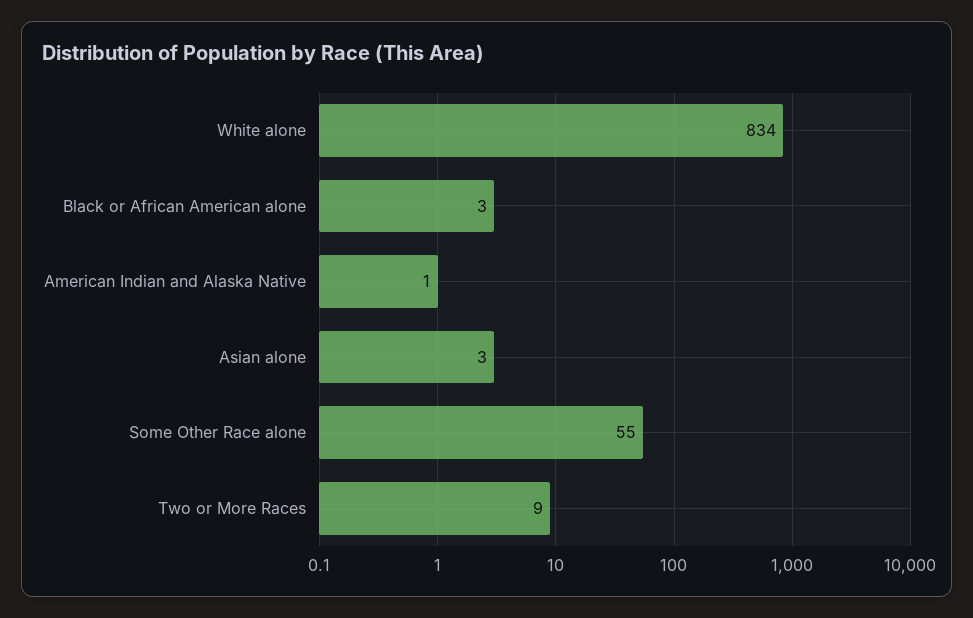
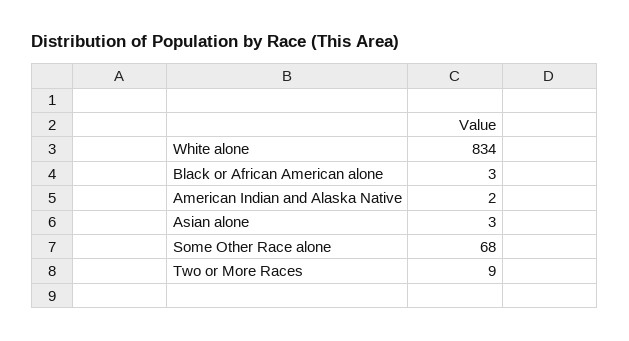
American Indian and Alaska Native: 1 -> 2
Some Other Race alone: 55 -> 68

